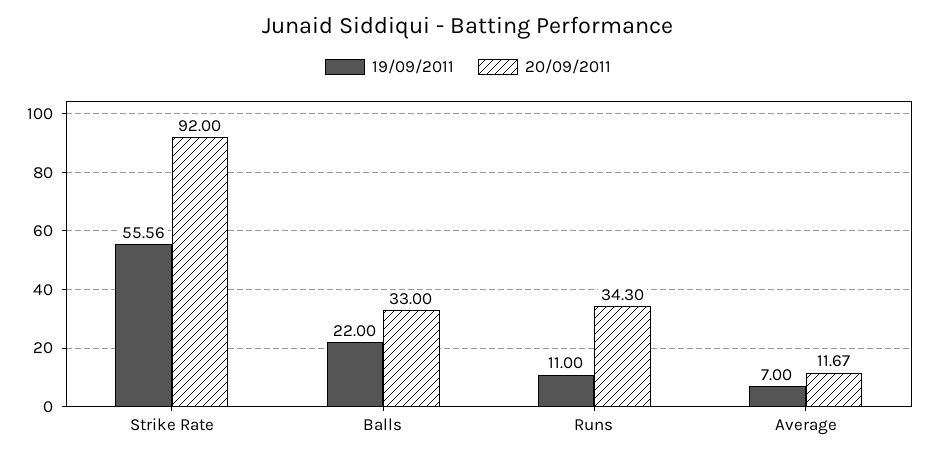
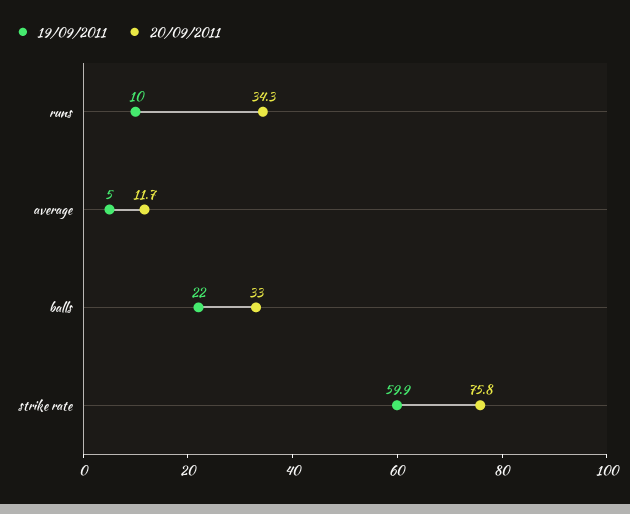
19/09/2011, Strike Rate: 55.56 -> 59.9
20/09/2011, Strike Rate: 92 -> 75.8
19/09/2011, Runs: 11 -> 10
19/09/2011, Average: 7 -> 5

